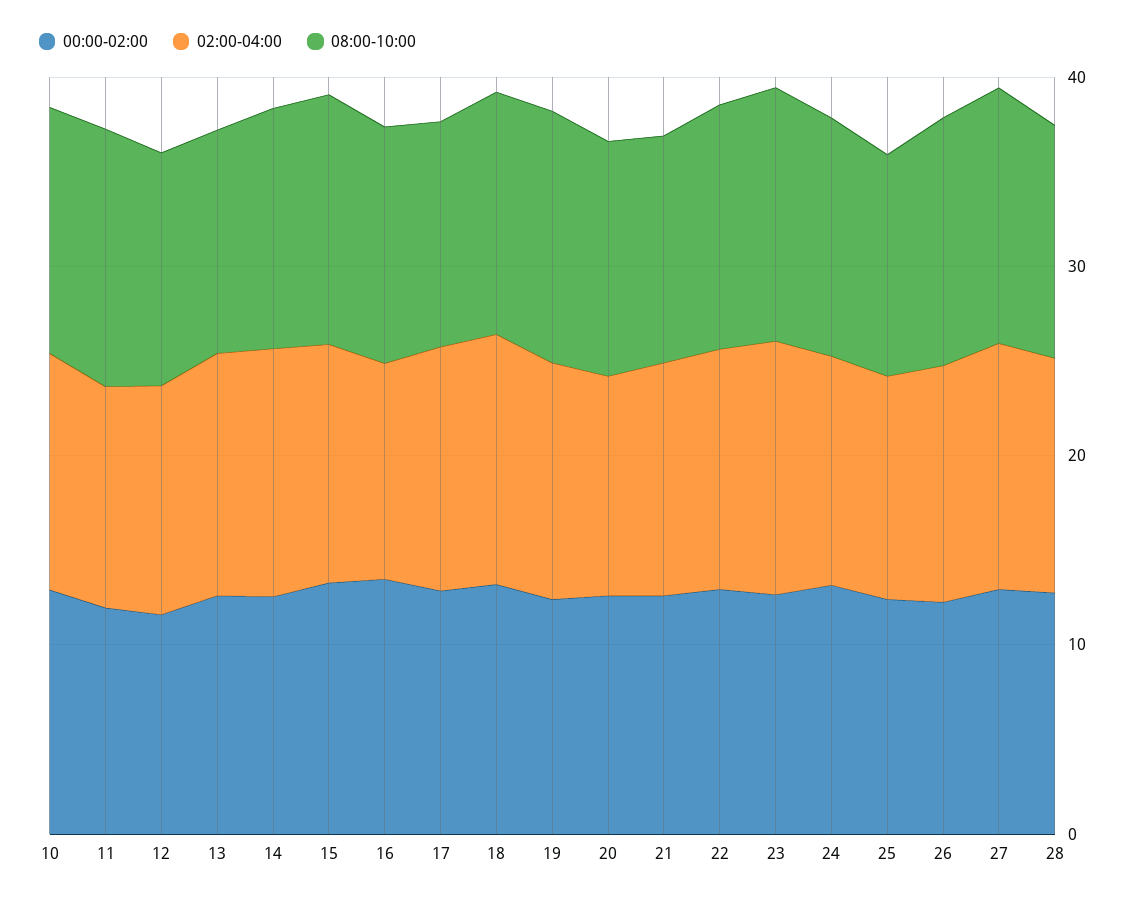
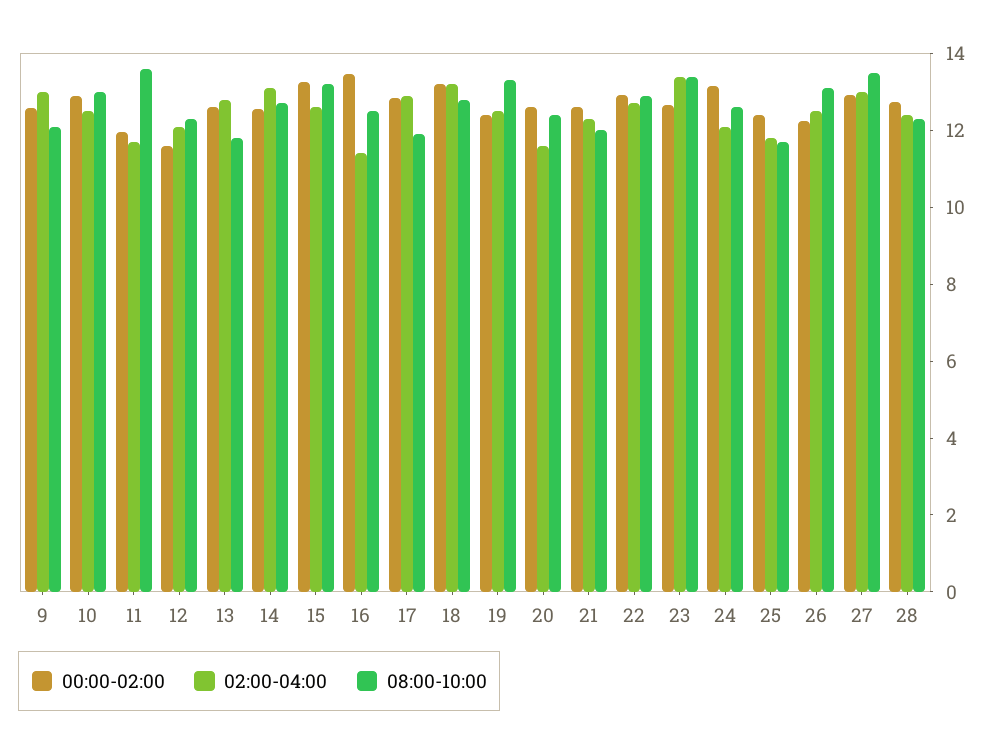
00:00-02:00, 9: none -> 12.5
02:00-04:00, 9: none -> 13
08:00-10:00, 9: none -> 12

